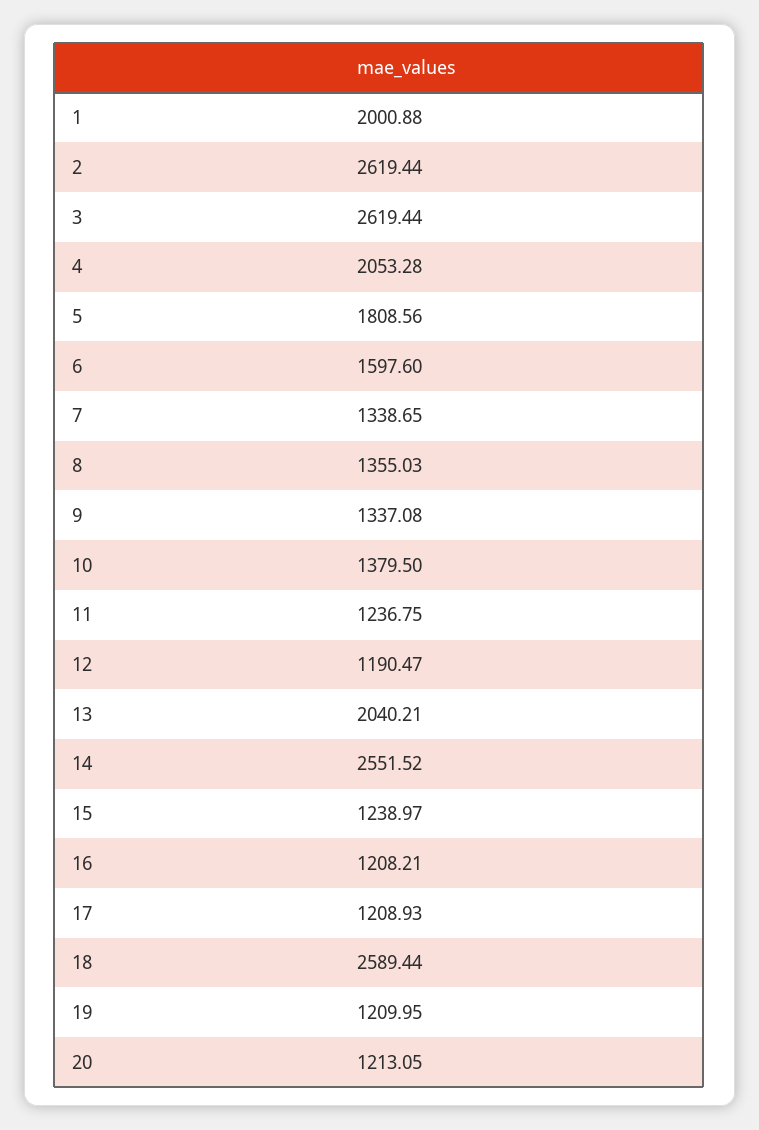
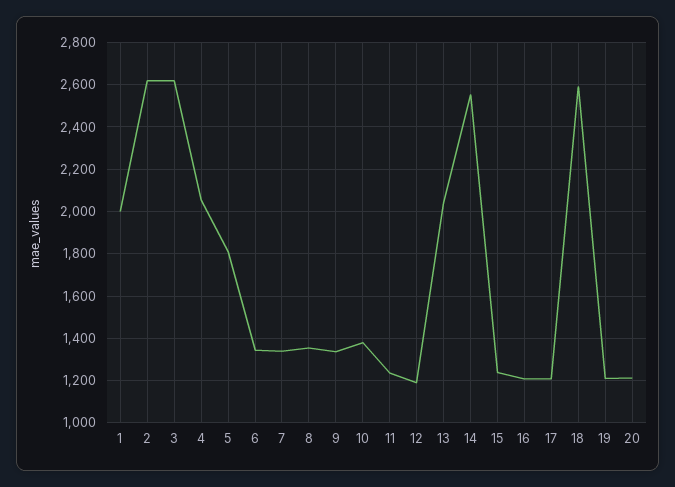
6: 1597.6 -> 1350

